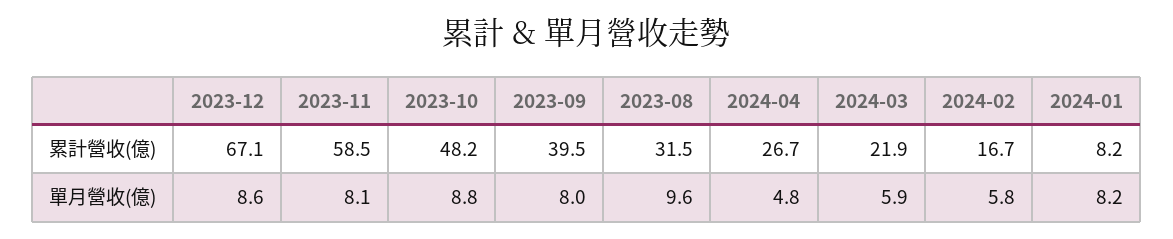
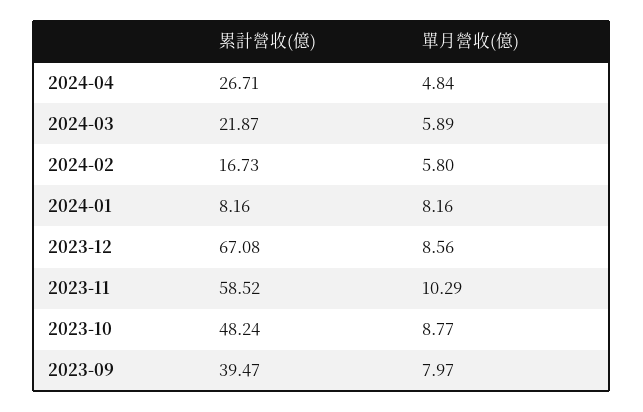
2023-08, 累計營收(億): 31.5 -> none
2023-11, 單月營收(億): 8.1 -> 10.29
2023-08, 單月營收(億): 9.6 -> none

